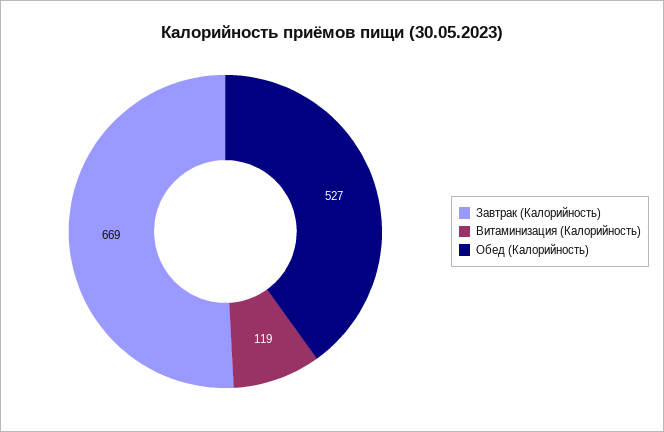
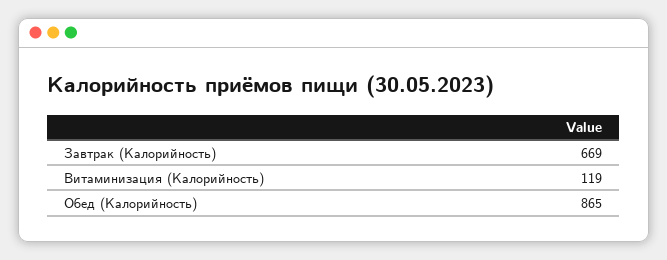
Обед (Калорийность): 527 -> 865

